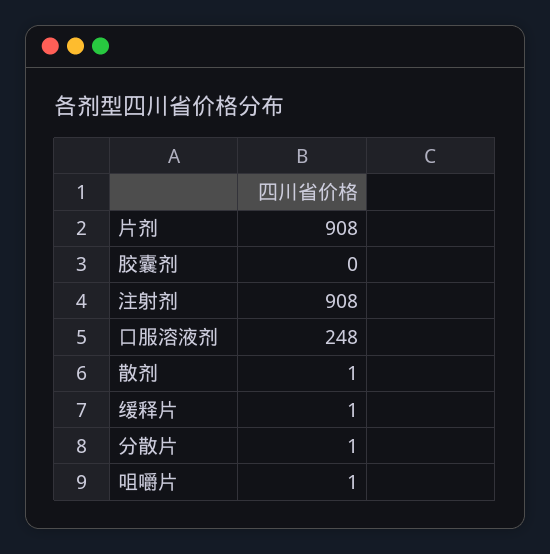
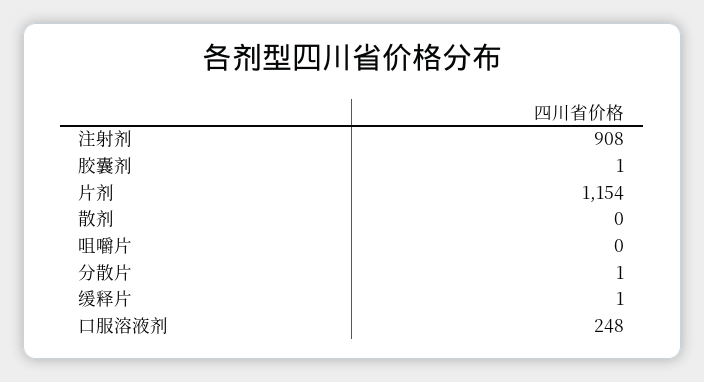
片剂: 908 -> 1154
胶囊剂: 0 -> 1
散剂: 1 -> 0
咀嚼片: 1 -> 0

